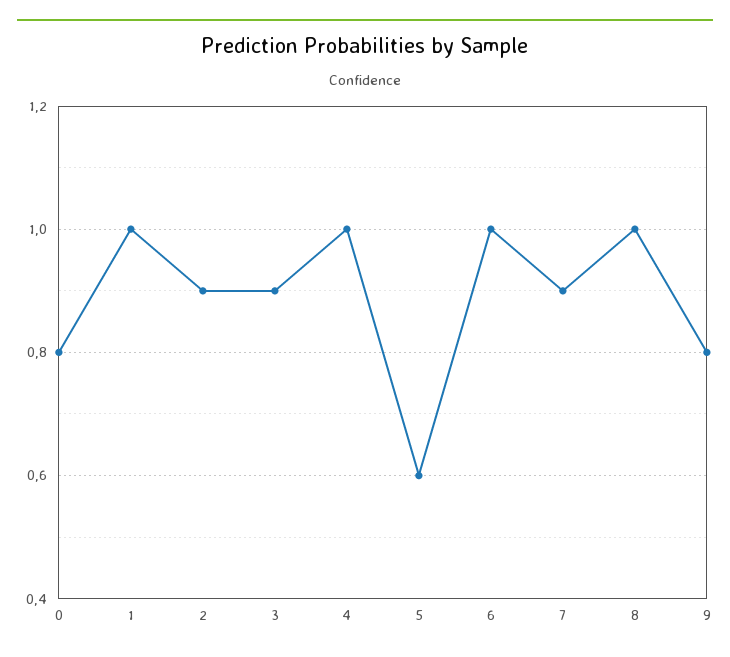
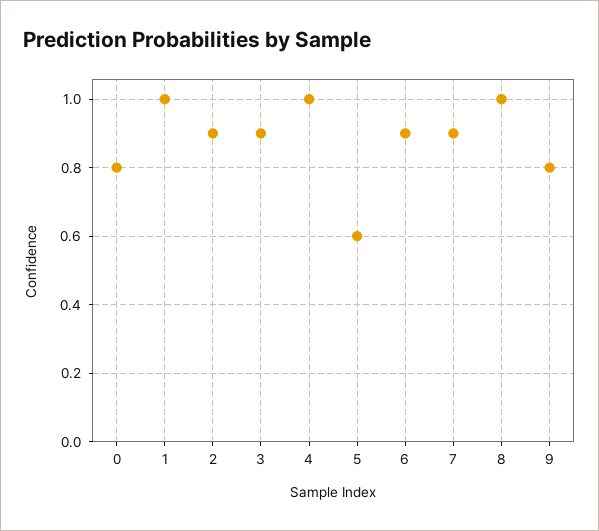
6: 1 -> 0.9

